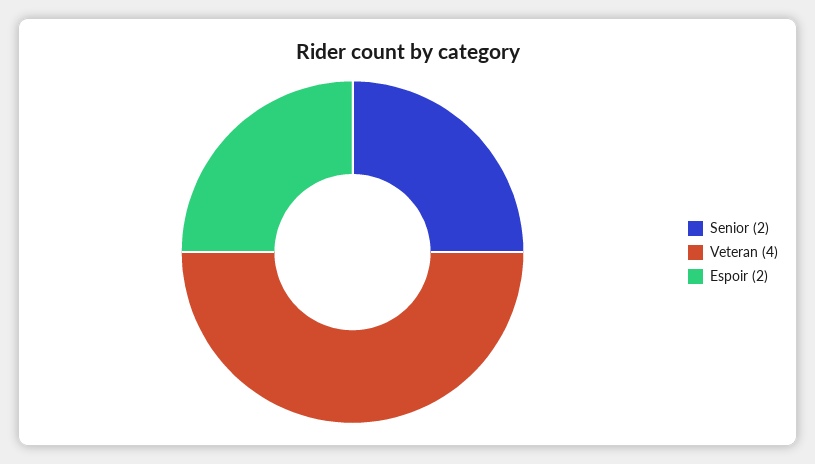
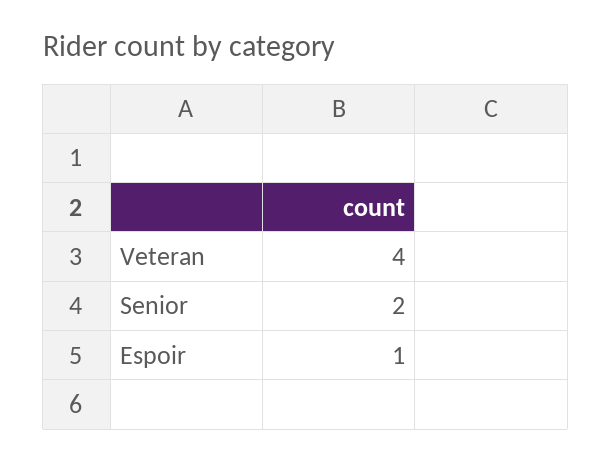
Espoir: 2 -> 1

